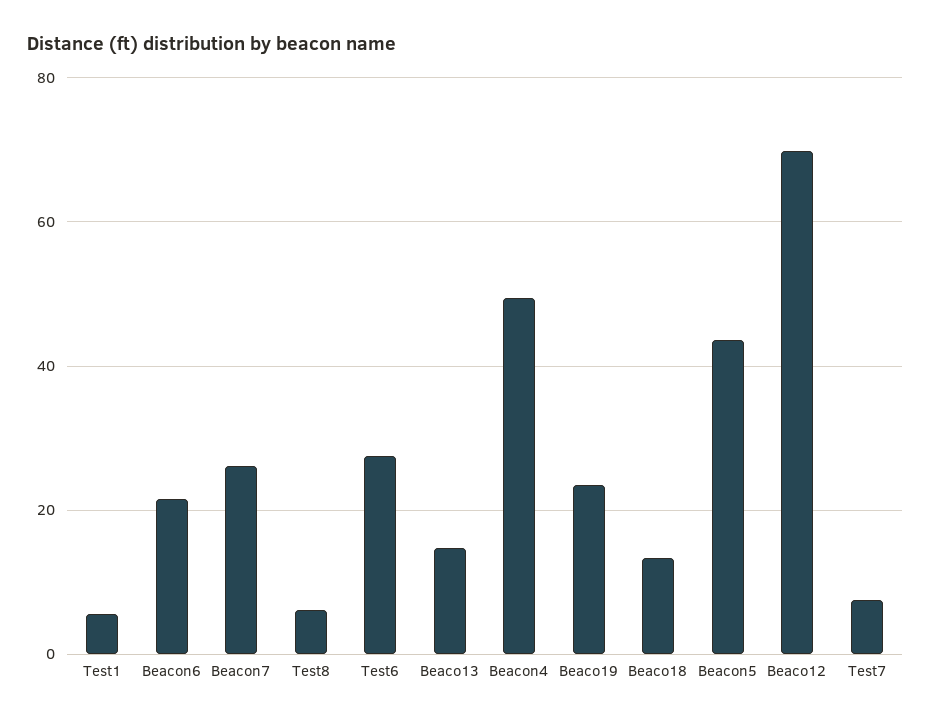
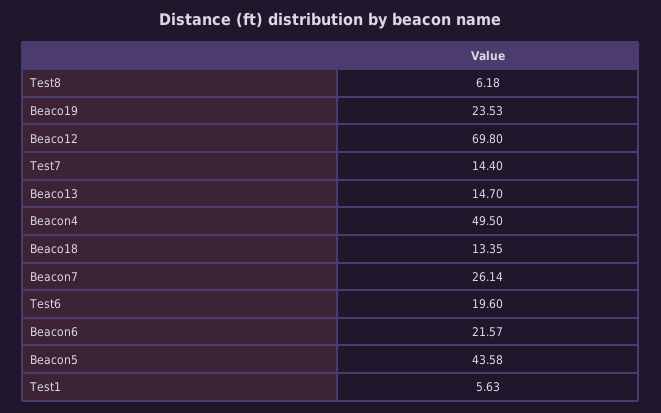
Test6: 28 -> 19.6
Test7: 8 -> 14.4

